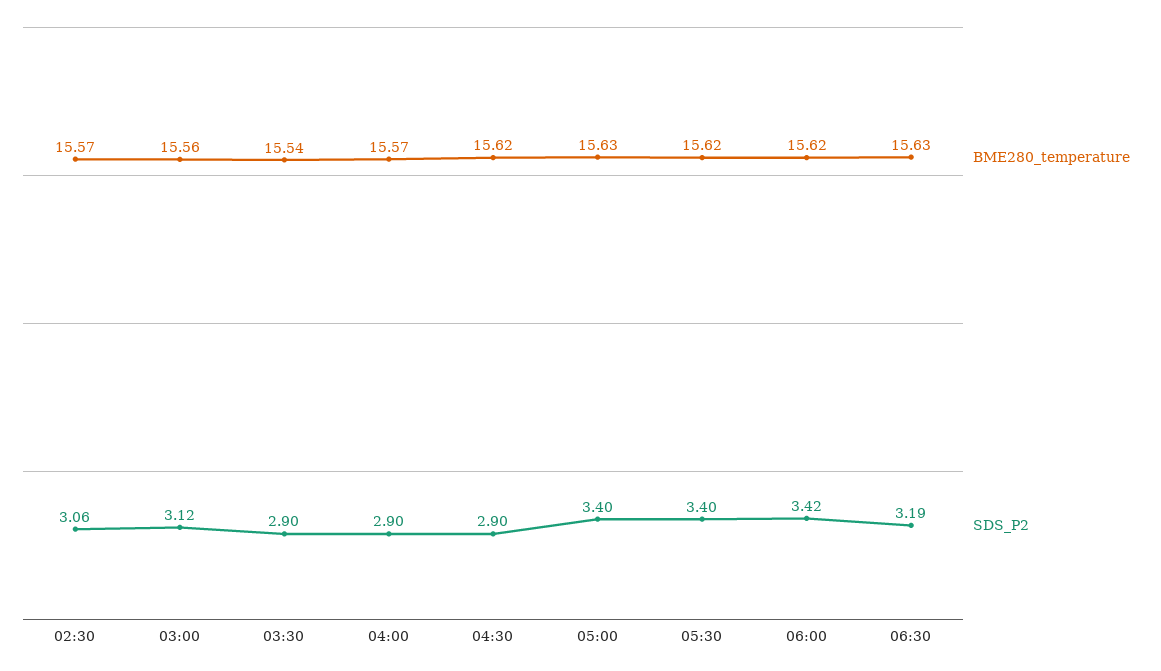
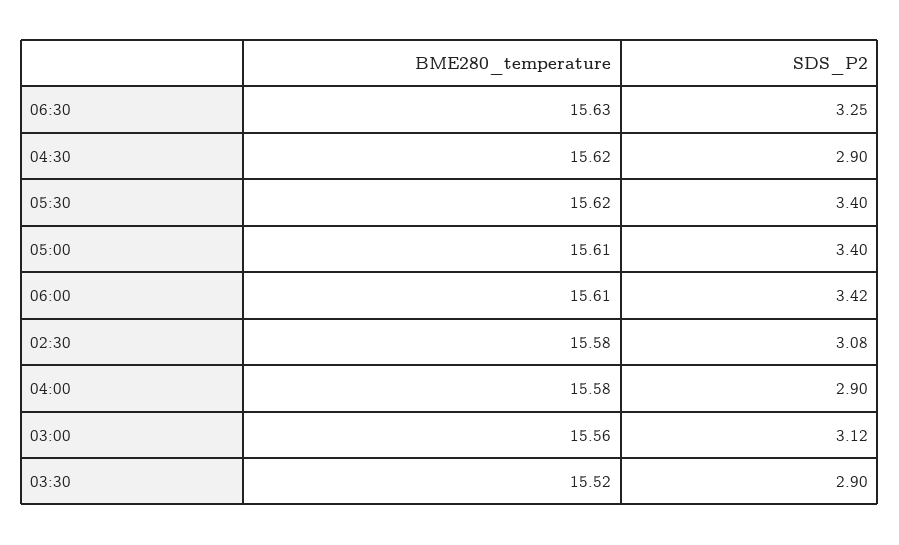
BME280_temperature, 02:30: 15.57 -> 15.58
SDS_P2, 02:30: 3.06 -> 3.08
BME280_temperature, 03:30: 15.54 -> 15.52
BME280_temperature, 04:00: 15.57 -> 15.58
BME280_temperature, 05:00: 15.63 -> 15.61
BME280_temperature, 06:00: 15.62 -> 15.61
SDS_P2, 06:30: 3.19 -> 3.25

